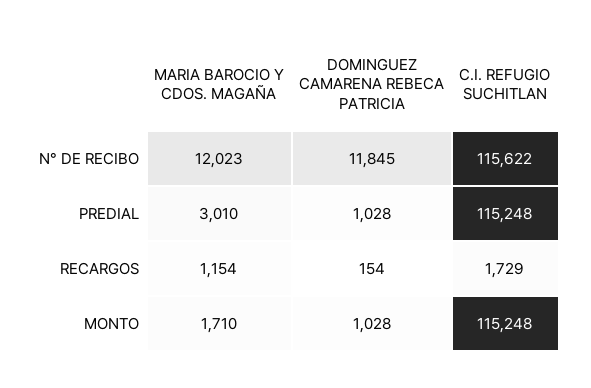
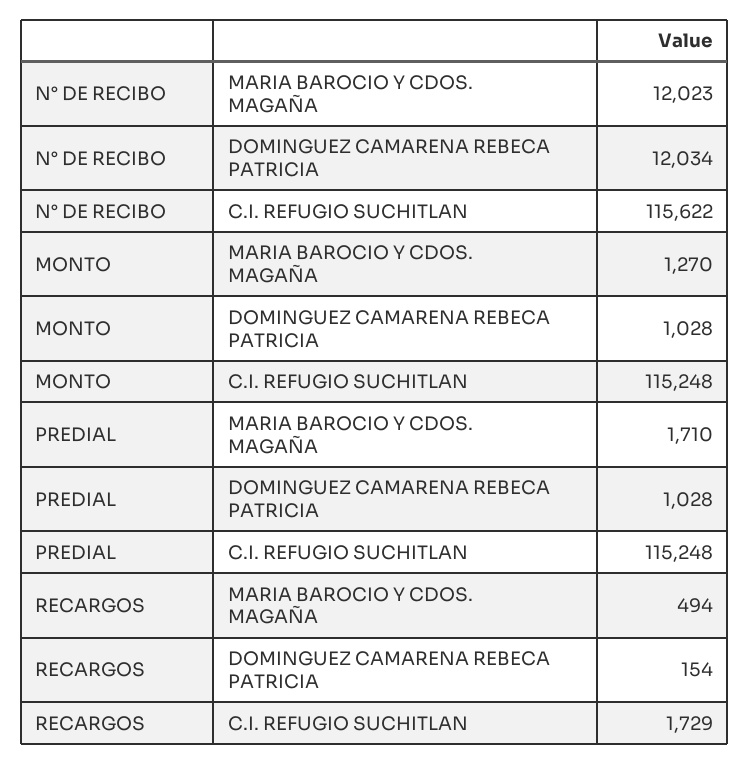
DOMINGUEZ CAMARENA REBECA PATRICIA, N° DE RECIBO: 11845 -> 12034
MARIA BAROCIO Y CDOS. MAGAÑA, PREDIAL: 3010 -> 1710
MARIA BAROCIO Y CDOS. MAGAÑA, RECARGOS: 1154 -> 494
MARIA BAROCIO Y CDOS. MAGAÑA, MONTO: 1710 -> 1270

